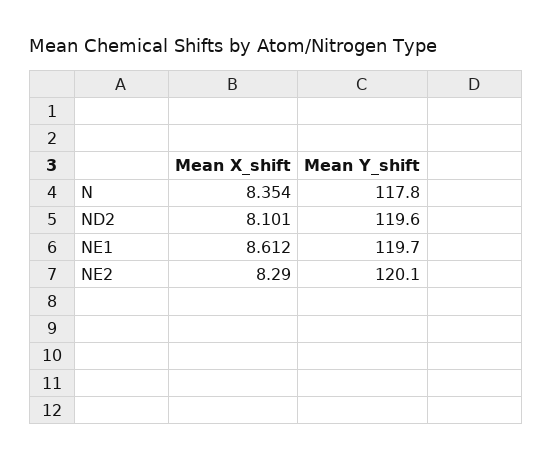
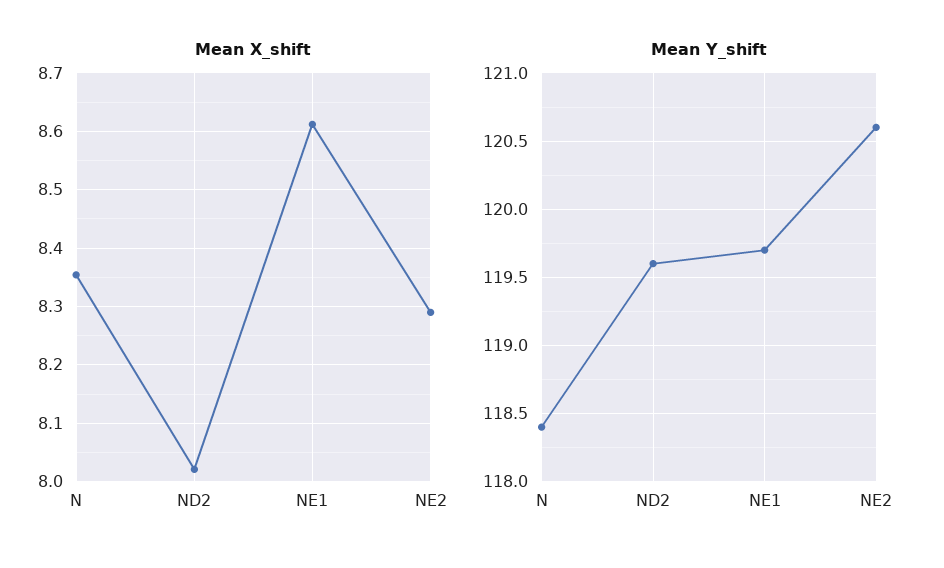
Mean Y_shift, N: 117.8 -> 118.4
Mean X_shift, ND2: 8.101 -> 8.02
Mean Y_shift, NE2: 120.1 -> 120.6

